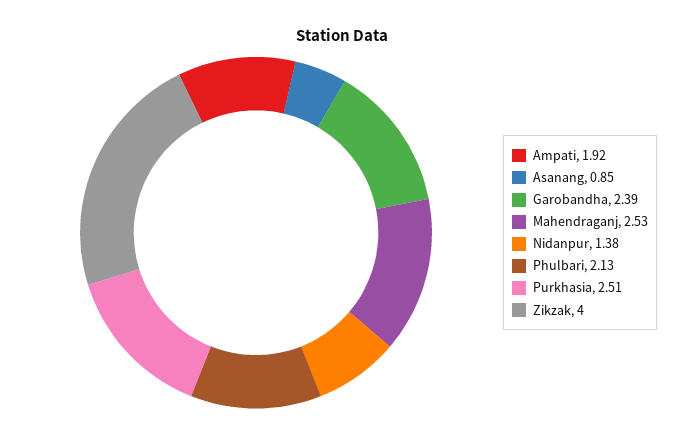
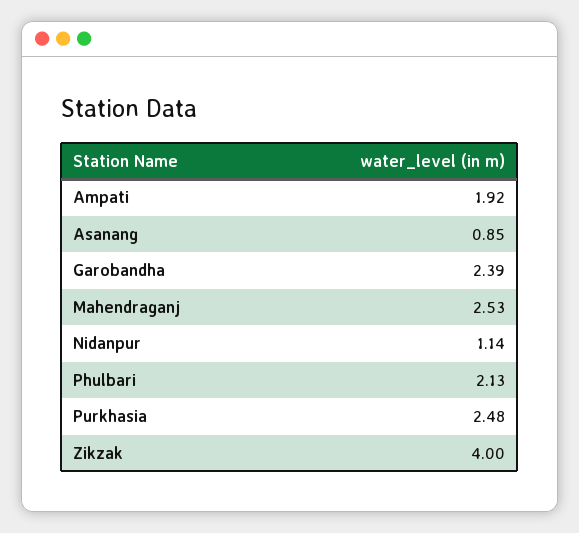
Nidanpur: 1.38 -> 1.14
Purkhasia: 2.51 -> 2.48

